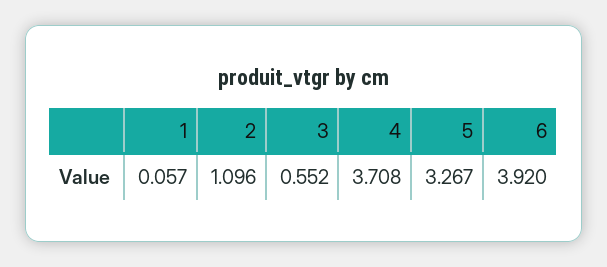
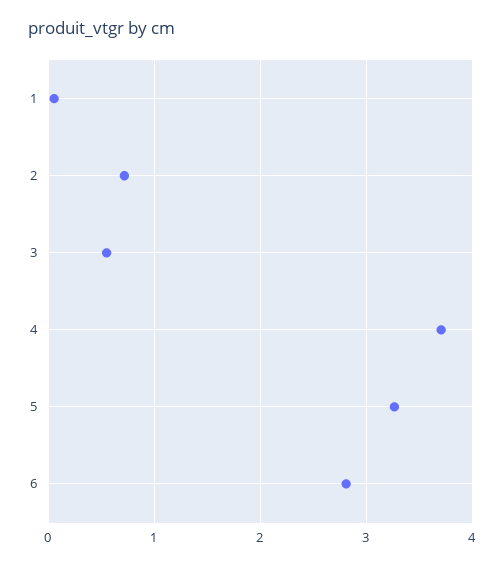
2: 1.096 -> 0.7
6: 3.92 -> 2.8

